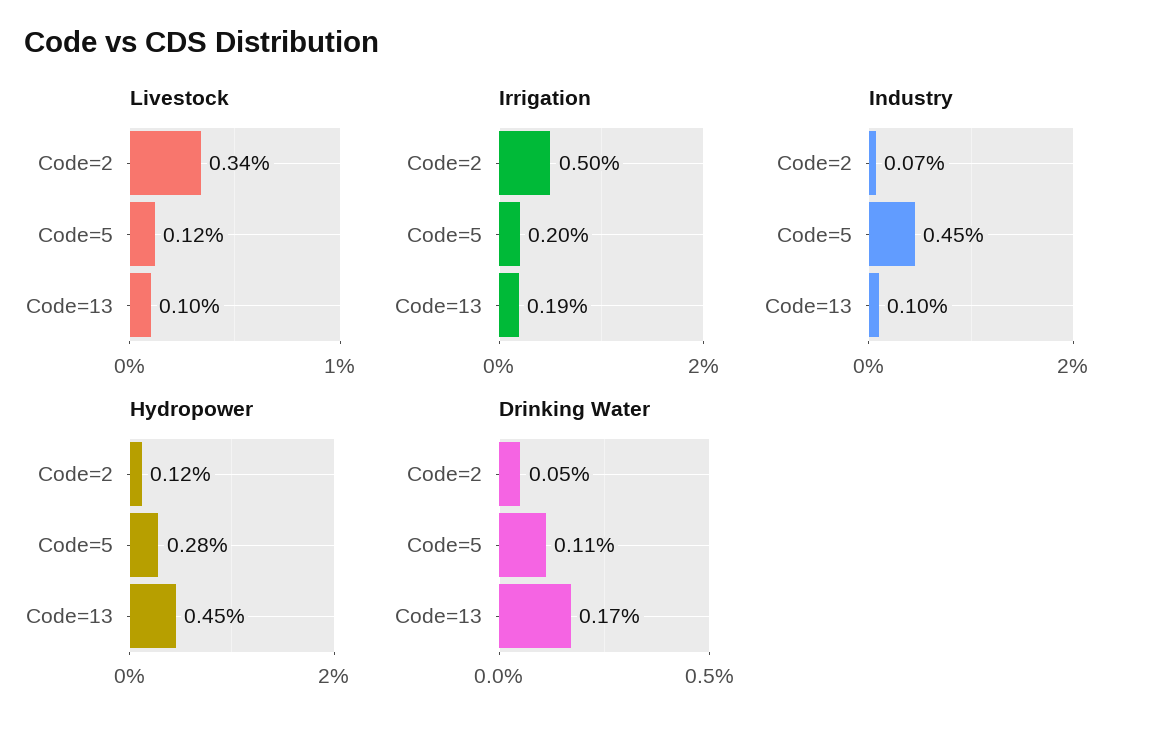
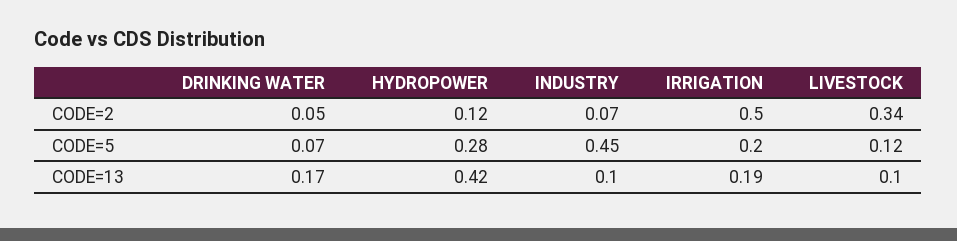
Hydropower, Code=13: 0.45 -> 0.42
Drinking Water, Code=5: 0.11 -> 0.07

